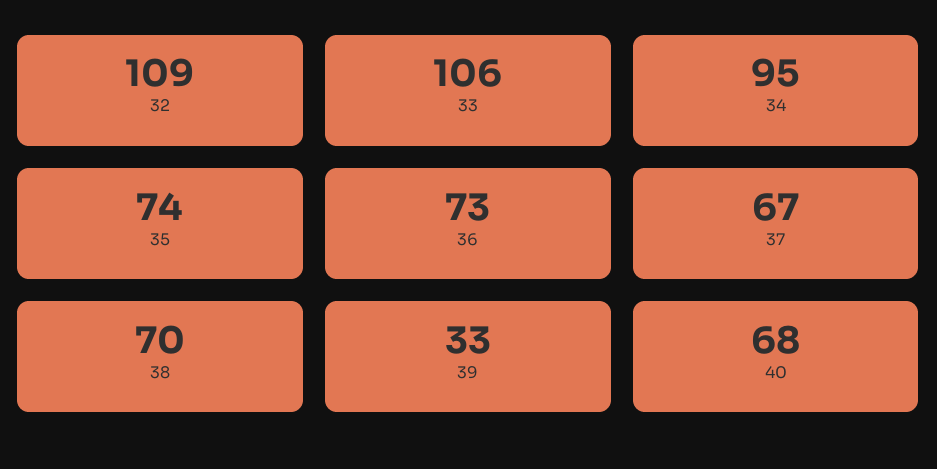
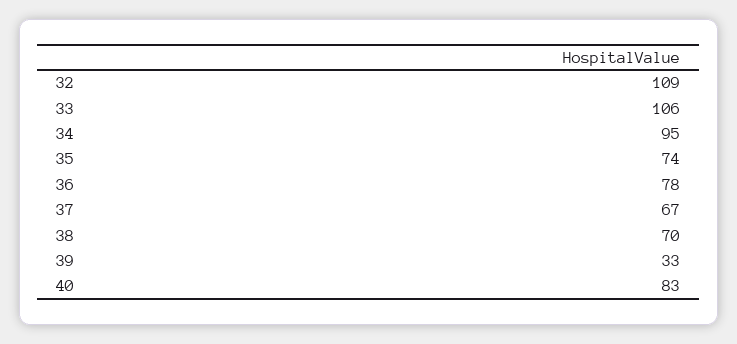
36: 73 -> 78
40: 68 -> 83

